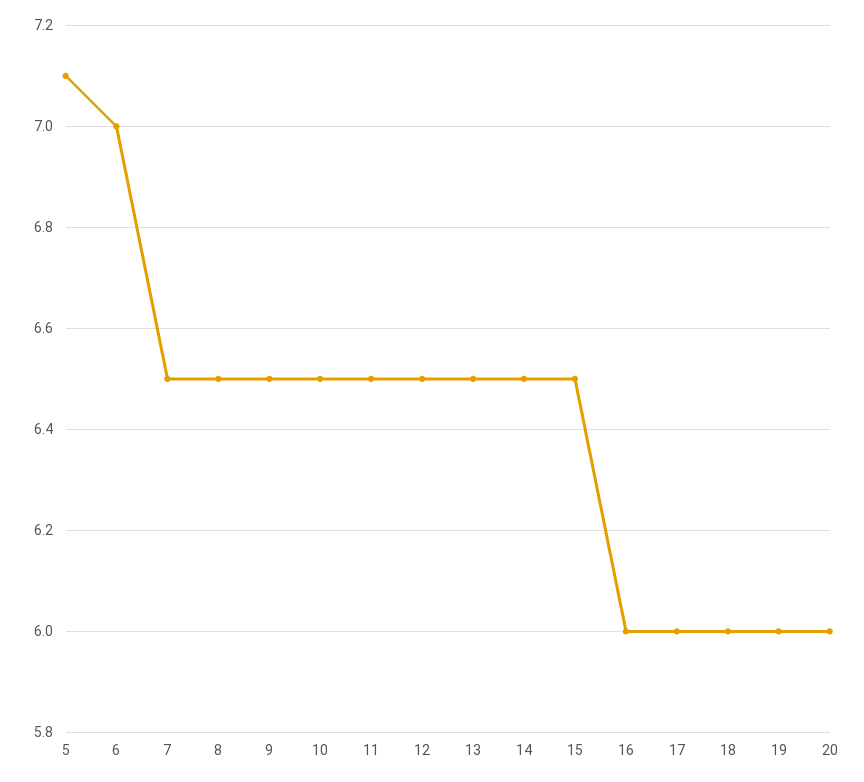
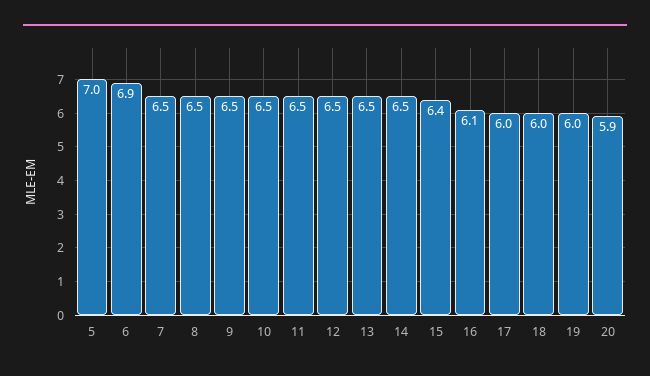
5: 7.1 -> 7
6: 7 -> 6.9
15: 6.5 -> 6.4
16: 6 -> 6.1
20: 6 -> 5.9

